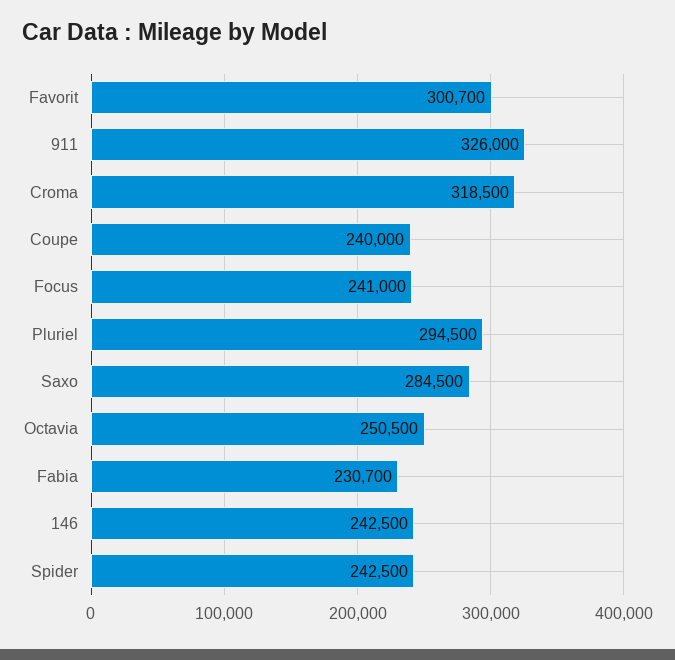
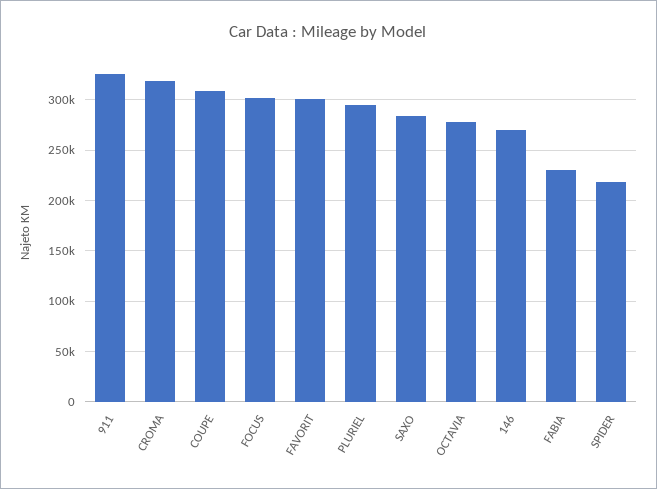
Coupe: 240000 -> 310000
Focus: 241000 -> 300000
Octavia: 250500 -> 280000
146: 242500 -> 270000
Spider: 242500 -> 220000

